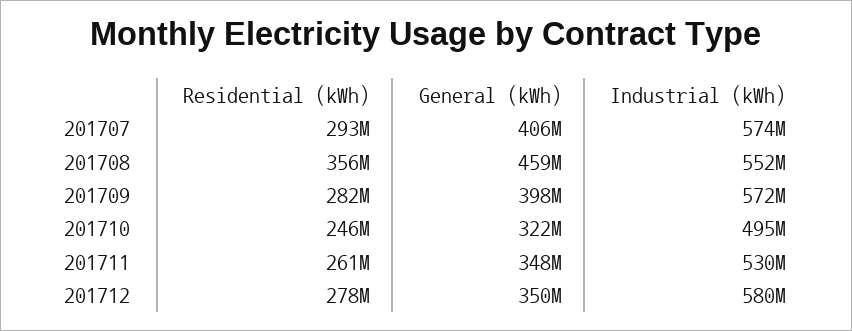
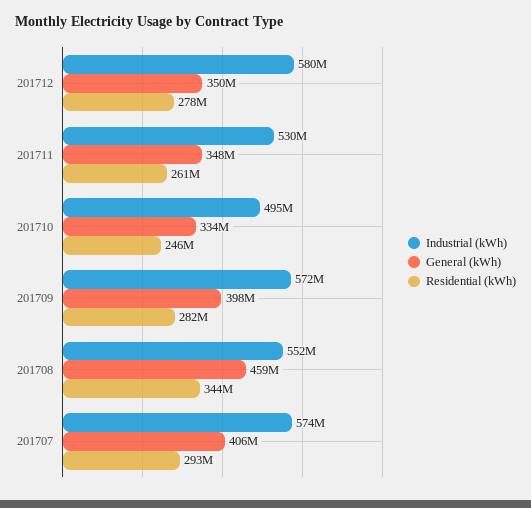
Residential (kWh), 201708: 356000000 -> 344000000
General (kWh), 201710: 322000000 -> 334000000

